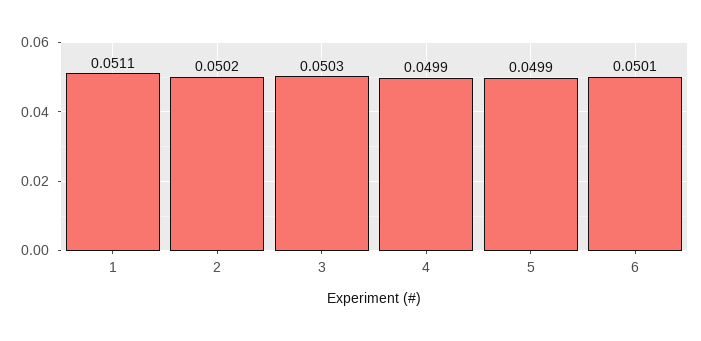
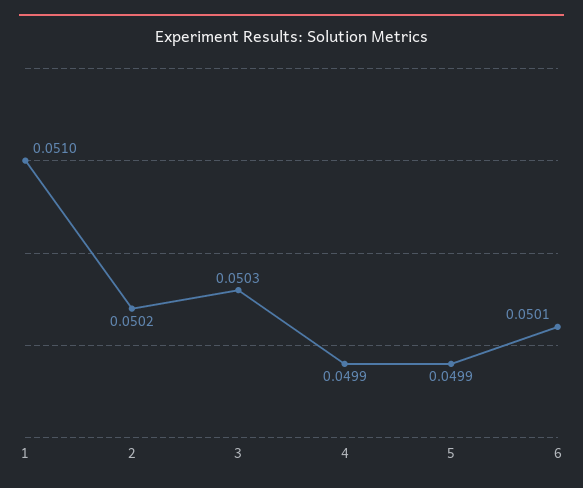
1: 0.0511 -> 0.051

